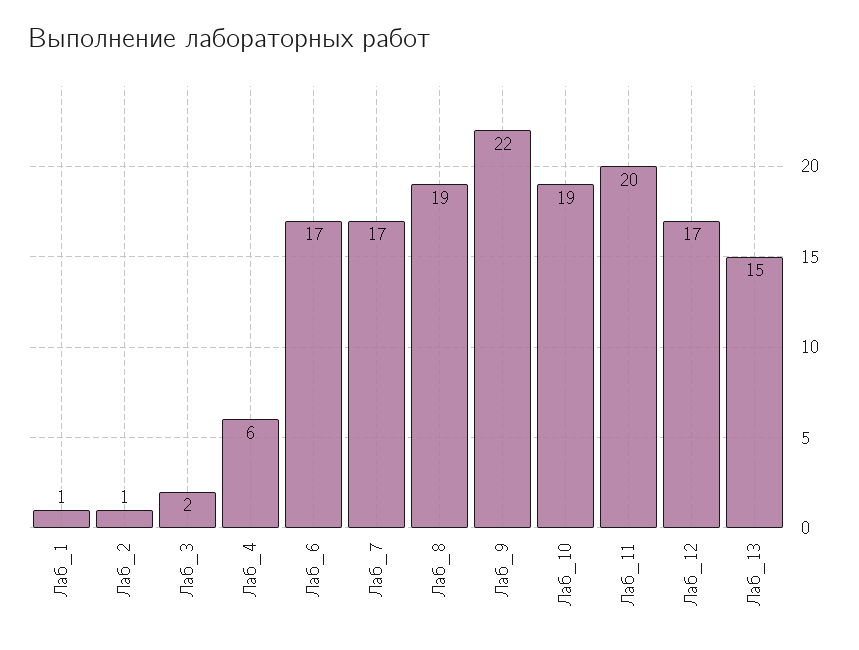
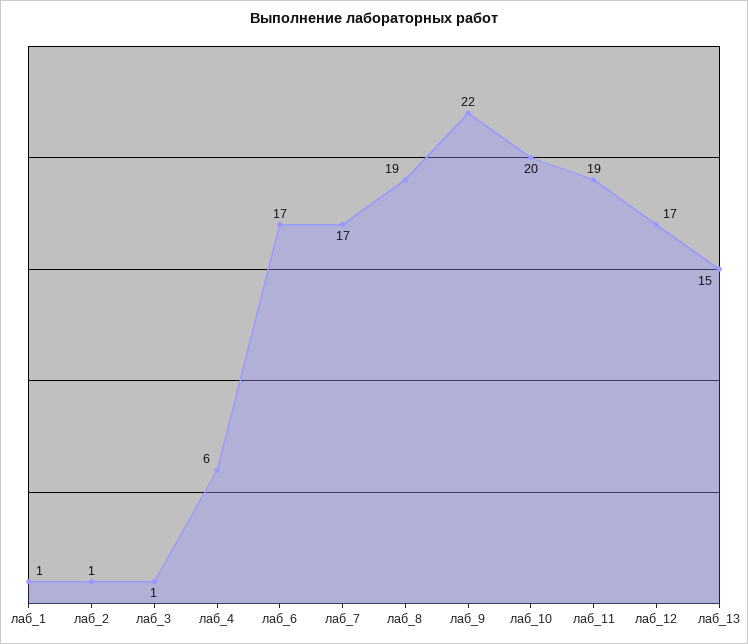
Лаб_3: 2 -> 1
Лаб_10: 19 -> 20
Лаб_11: 20 -> 19

